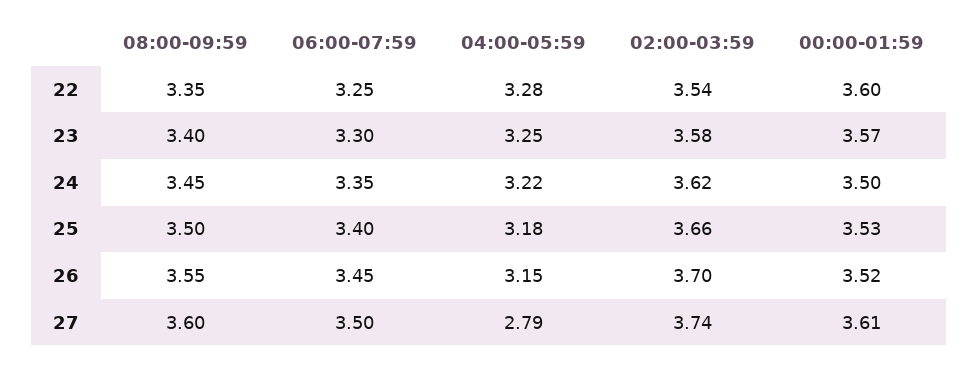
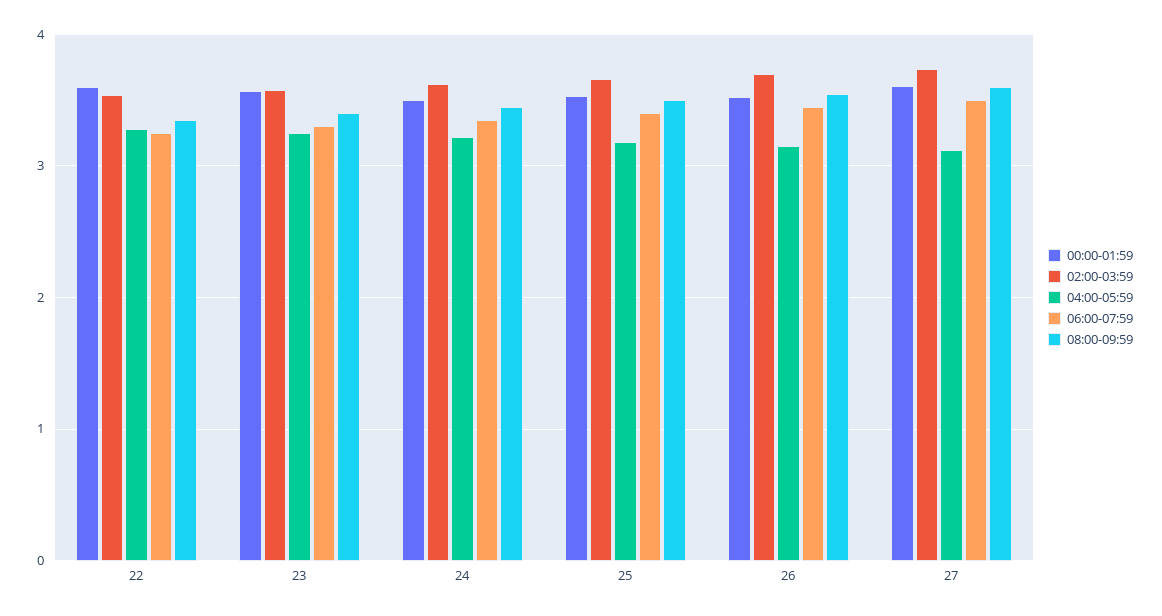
04:00-05:59, 27: 2.79 -> 3.1

